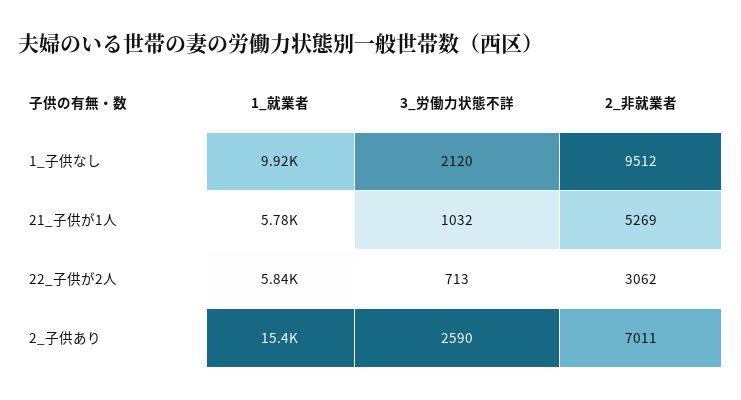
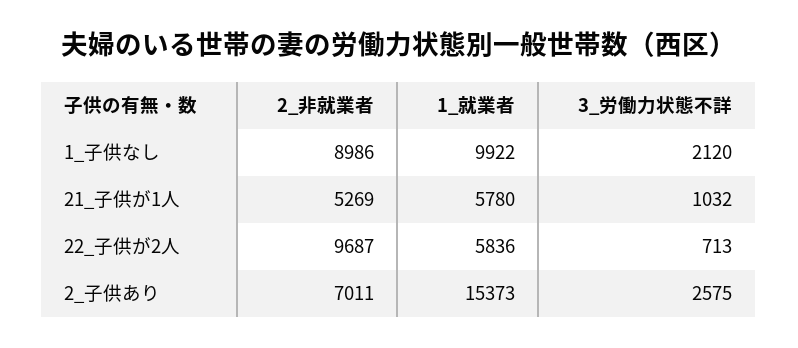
2_非就業者, 1_子供なし: 9512 -> 8986
2_非就業者, 22_子供が2人: 3062 -> 9687
3_労働力状態不詳, 2_子供あり: 2590 -> 2575

